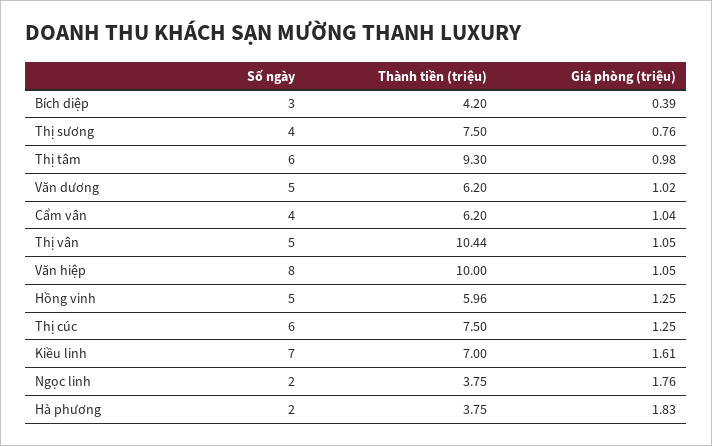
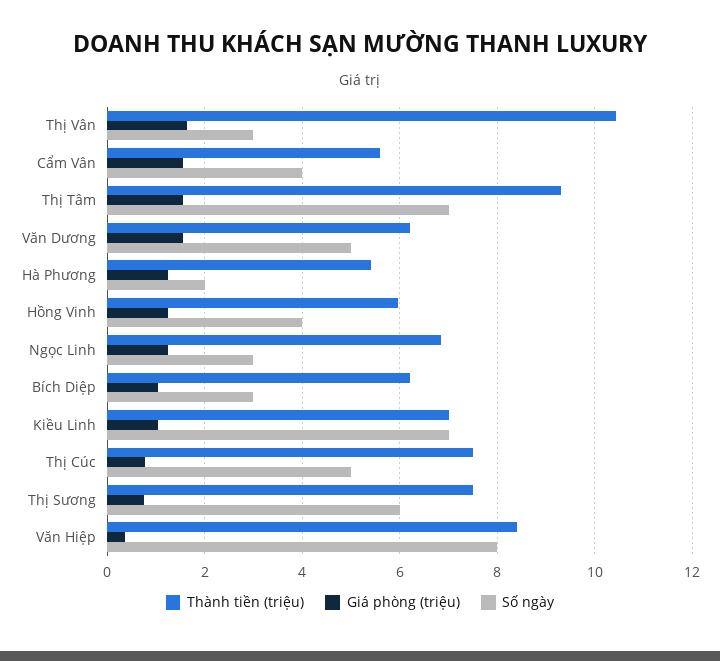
Thành tiền (triệu), Bích diệp: 4.2 -> 6.2
Giá phòng (triệu), Bích diệp: 0.39 -> 1
Số ngày, Thị sương: 4 -> 6
Số ngày, Thị tâm: 6 -> 7
Giá phòng (triệu), Thị tâm: 0.98 -> 1.6
Giá phòng (triệu), Văn dương: 1.02 -> 1.6
Thành tiền (triệu), Cẩm vân: 6.2 -> 5.6
Giá phòng (triệu), Cẩm vân: 1.04 -> 1.6
Số ngày, Thị vân: 5 -> 3
Giá phòng (triệu), Thị vân: 1.05 -> 1.6
Thành tiền (triệu), Văn hiệp: 10 -> 8.4
Giá phòng (triệu), Văn hiệp: 1.05 -> 0.4
Số ngày, Hồng vinh: 5 -> 4
Số ngày, Thị cúc: 6 -> 5
Giá phòng (triệu), Thị cúc: 1.25 -> 0.8
Giá phòng (triệu), Kiều linh: 1.61 -> 1
Số ngày, Ngọc linh: 2 -> 3
Thành tiền (triệu), Ngọc linh: 3.75 -> 6.8
Giá phòng (triệu), Ngọc linh: 1.76 -> 1.2
Thành tiền (triệu), Hà phương: 3.75 -> 5.4
Giá phòng (triệu), Hà phương: 1.83 -> 1.2

